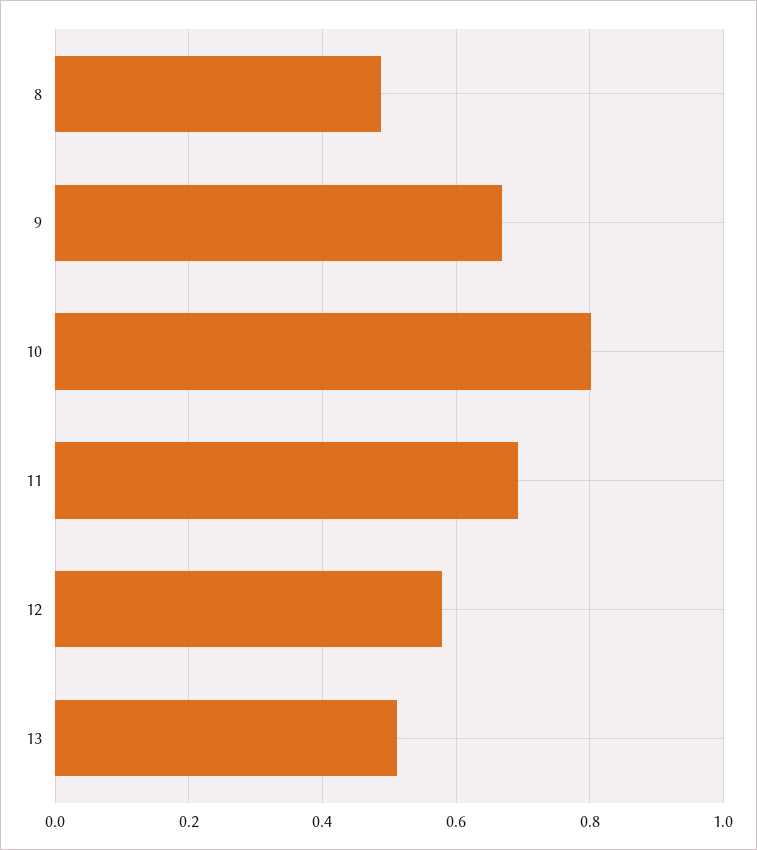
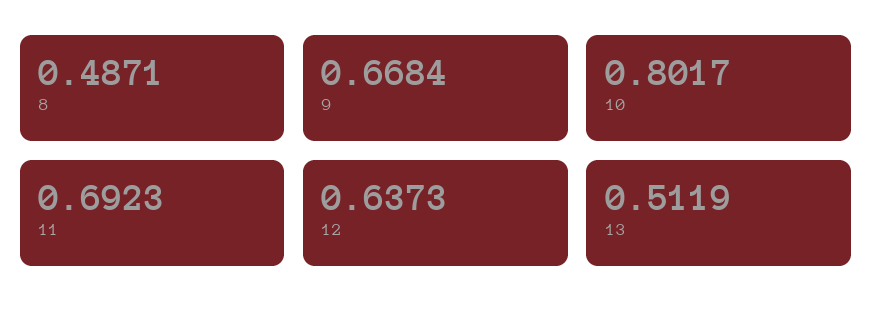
12: 0.58 -> 0.6373

